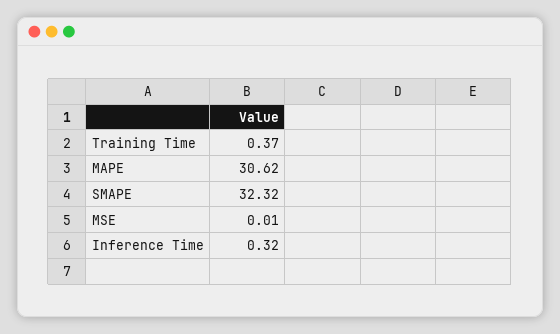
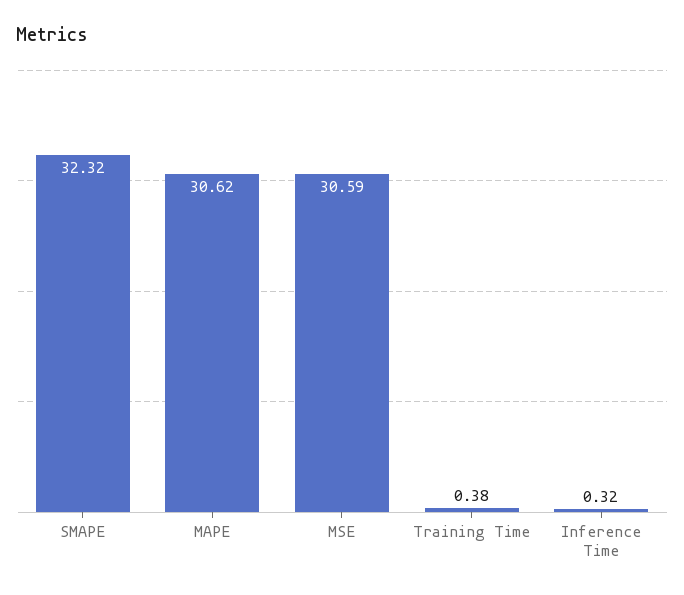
Training Time: 0.37 -> 0.38
MSE: 0.01 -> 30.59

